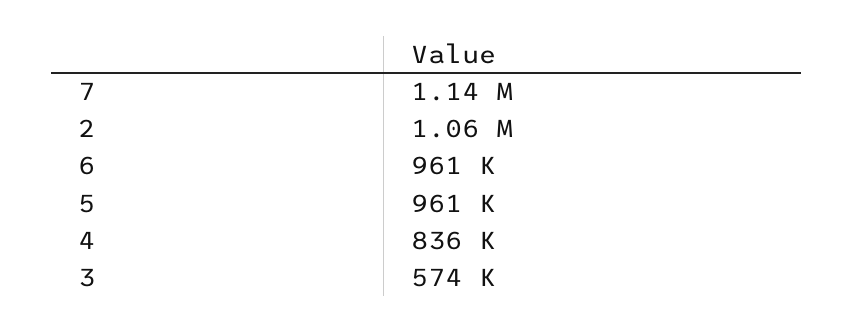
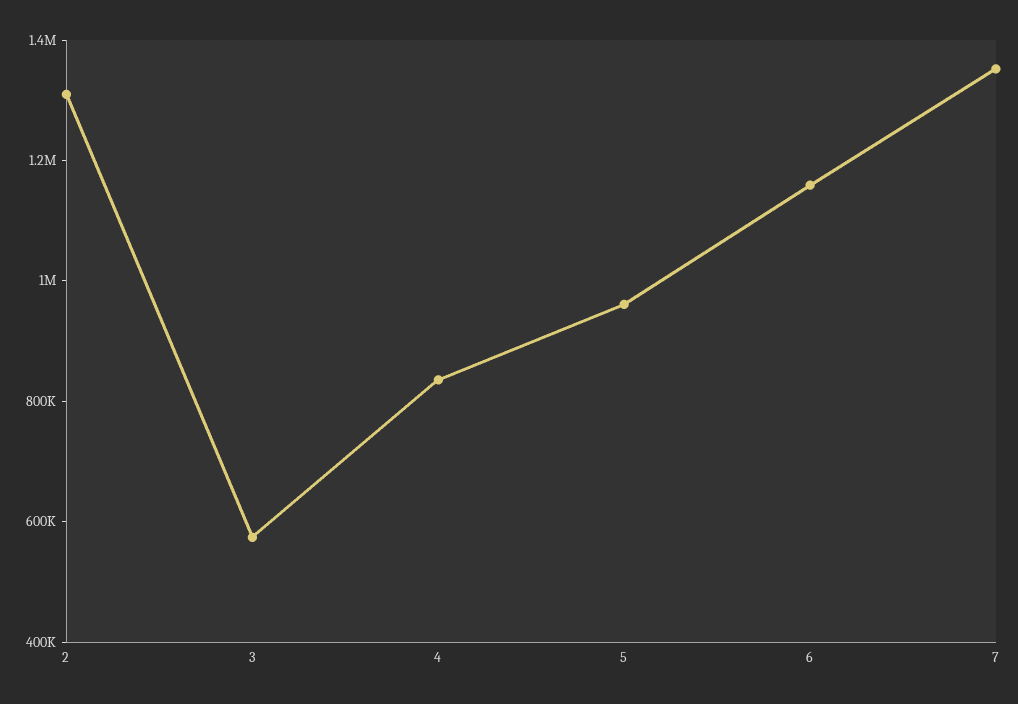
7: 1140000 -> 1350000
2: 1060000 -> 1300000
6: 961000 -> 1150000

